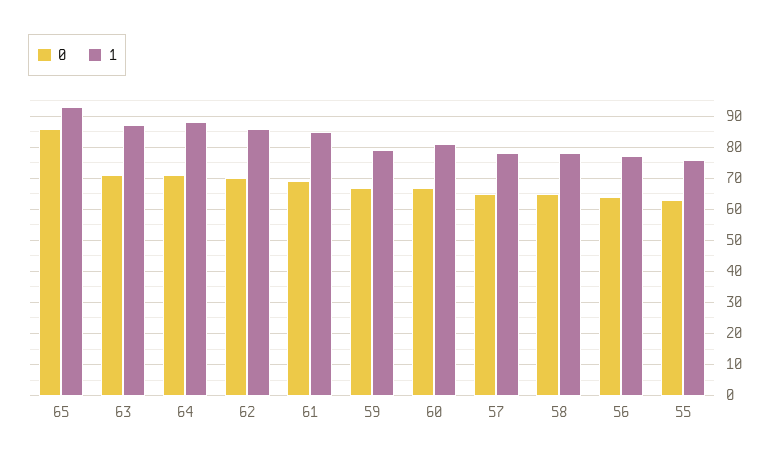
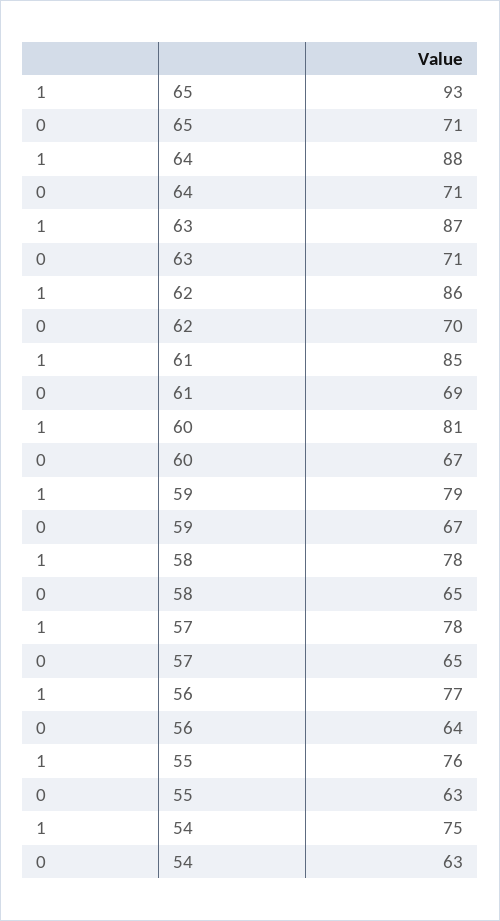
0, 65: 85 -> 71
1, 54: none -> 75
0, 54: none -> 63

